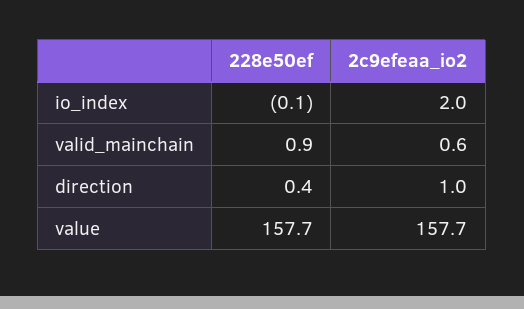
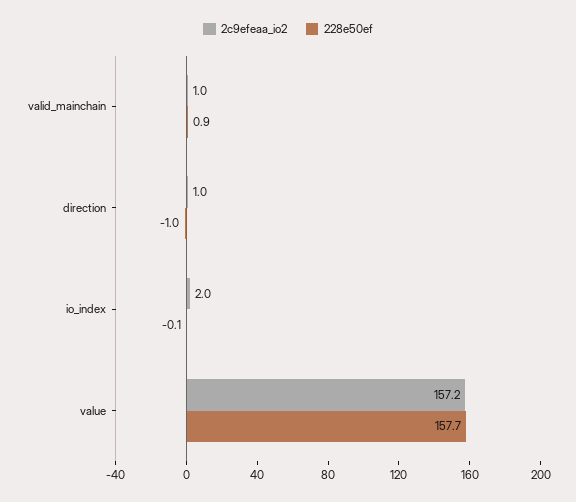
2c9efeaa_io2, valid_mainchain: 0.6 -> 1
228e50ef, direction: 0.4 -> -1
2c9efeaa_io2, value: 157.7 -> 157.2

